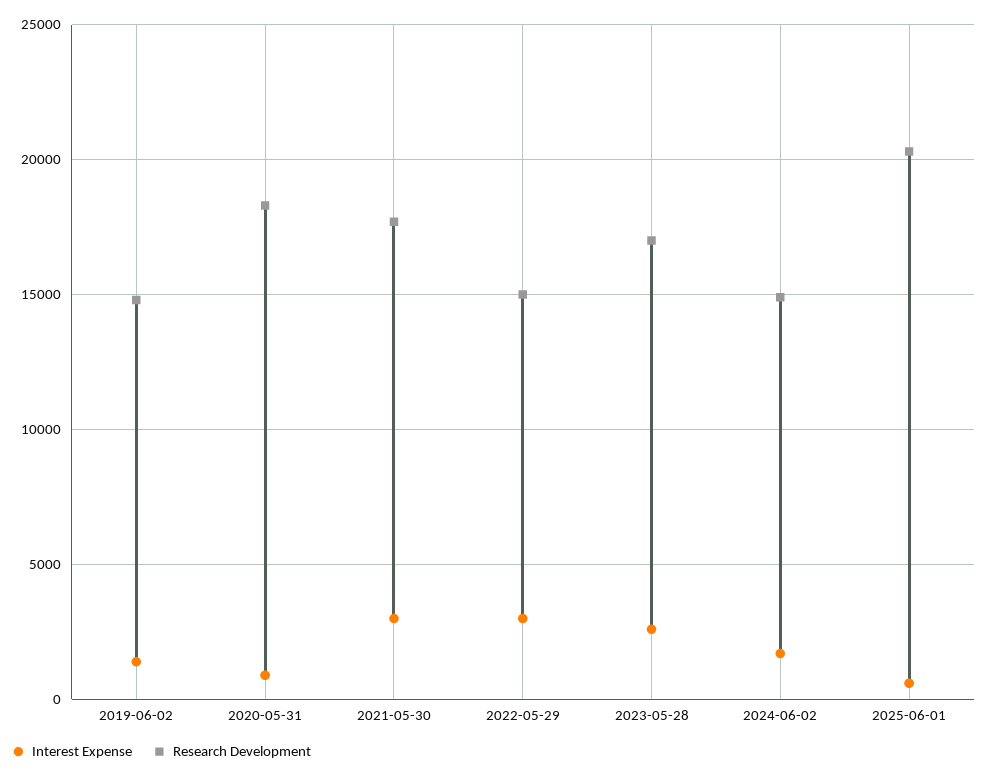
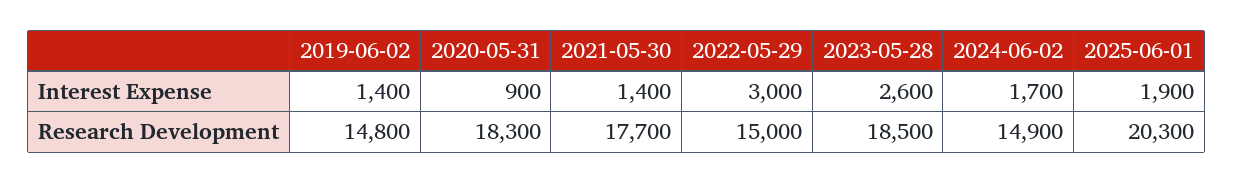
Interest Expense, 2021-05-30: 3000 -> 1400
Research Development, 2023-05-28: 17000 -> 18500
Interest Expense, 2025-06-01: 500 -> 1900

